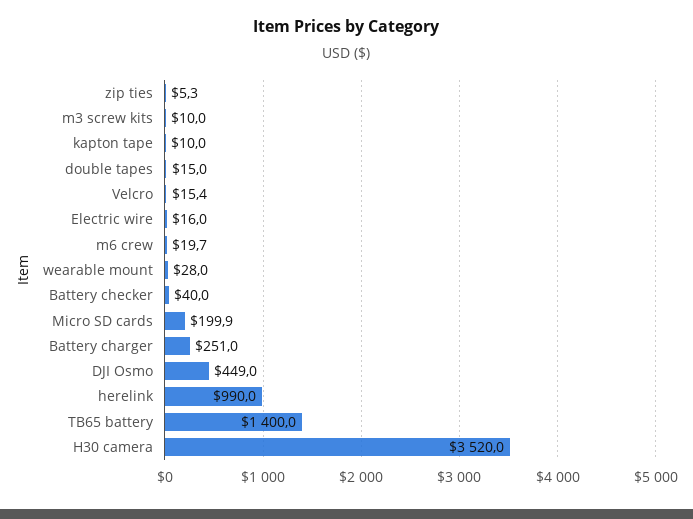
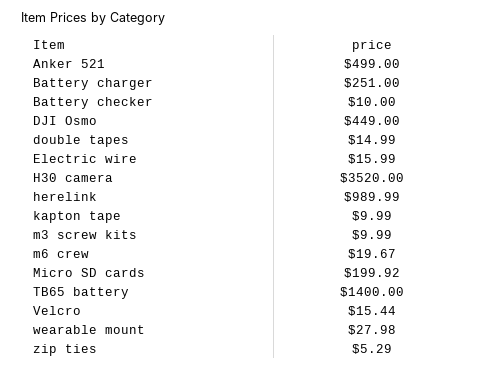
Battery checker: 40 -> 10
Anker 521: none -> 499

